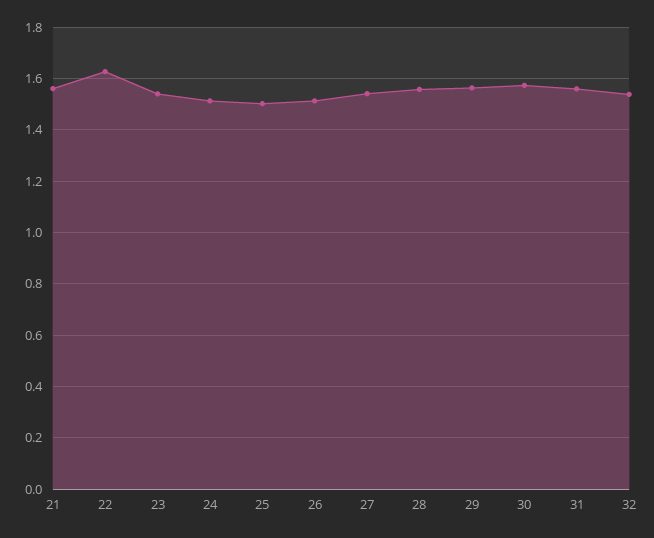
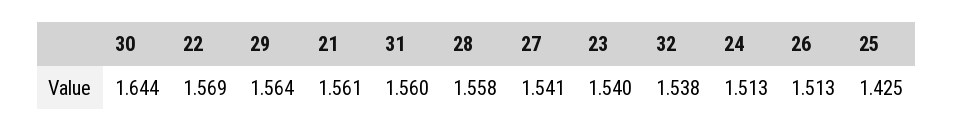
22: 1.625 -> 1.569
25: 1.5 -> 1.425
30: 1.575 -> 1.644

